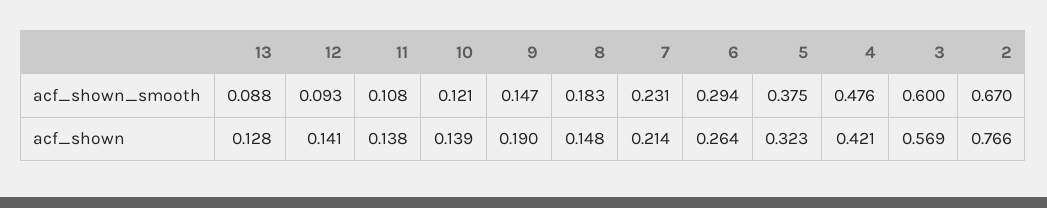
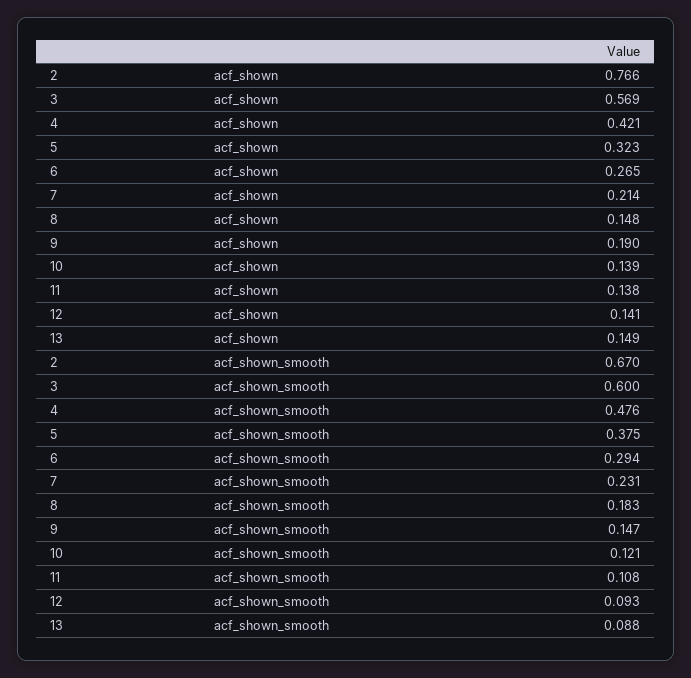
13, acf_shown: 0.128 -> 0.149
6, acf_shown: 0.264 -> 0.265

